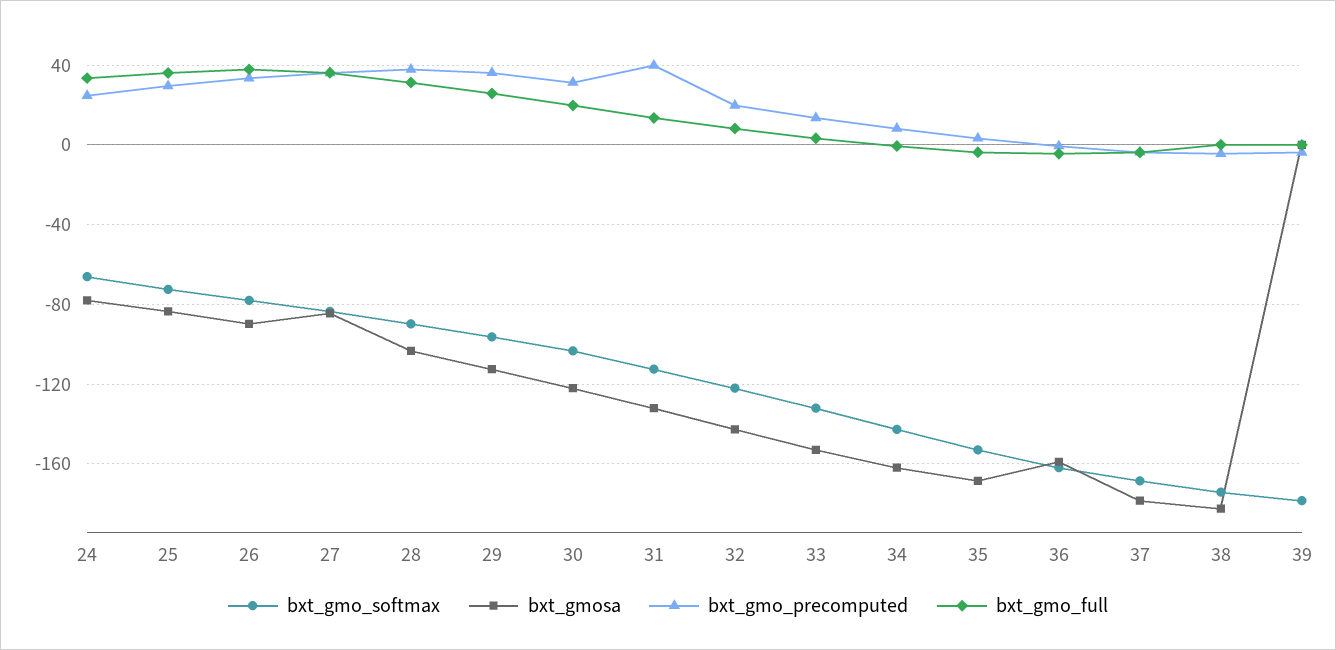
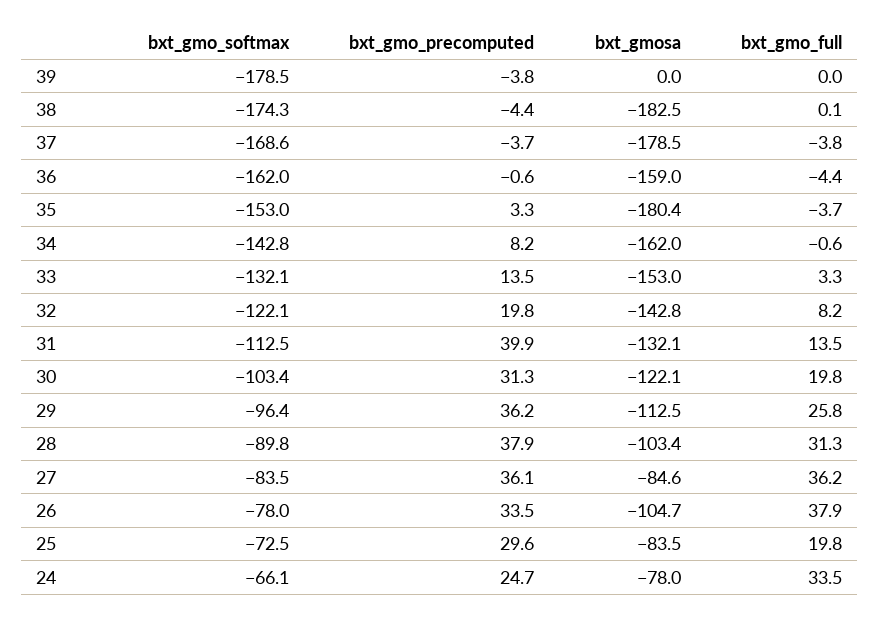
bxt_gmo_full, 25: 35 -> 19.8
bxt_gmosa, 26: -90 -> -104.7
bxt_gmosa, 35: -170 -> -180.4

